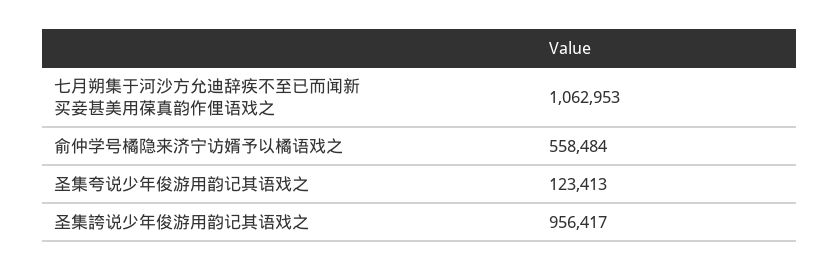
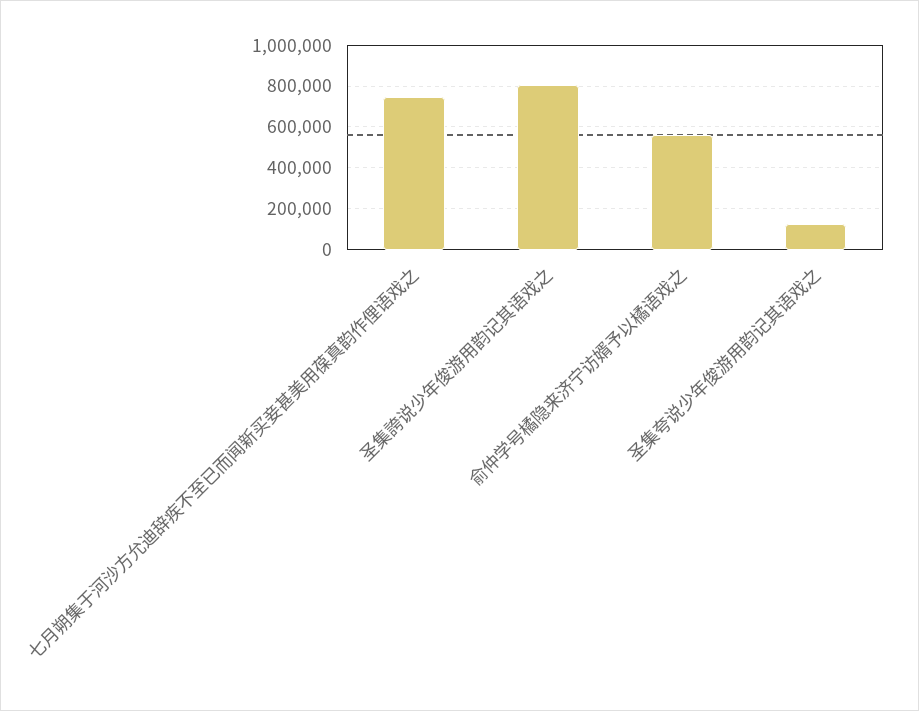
七月朔集于河沙方允迪辞疾不至已而闻新买妾甚美用葆真韵作俚语戏之: 1062953 -> 750000
圣集誇说少年俊游用韵记其语戏之: 956417 -> 800000

